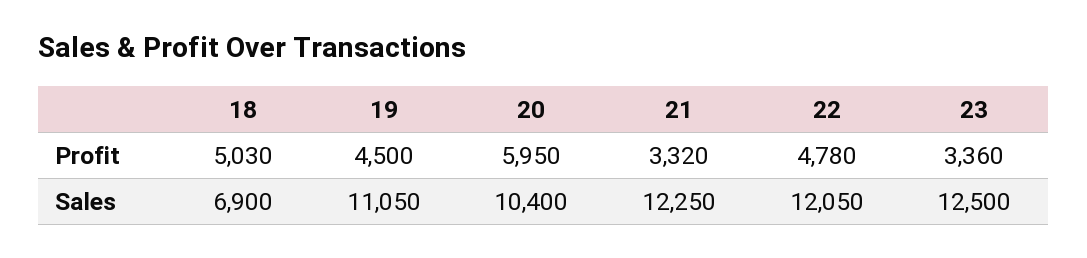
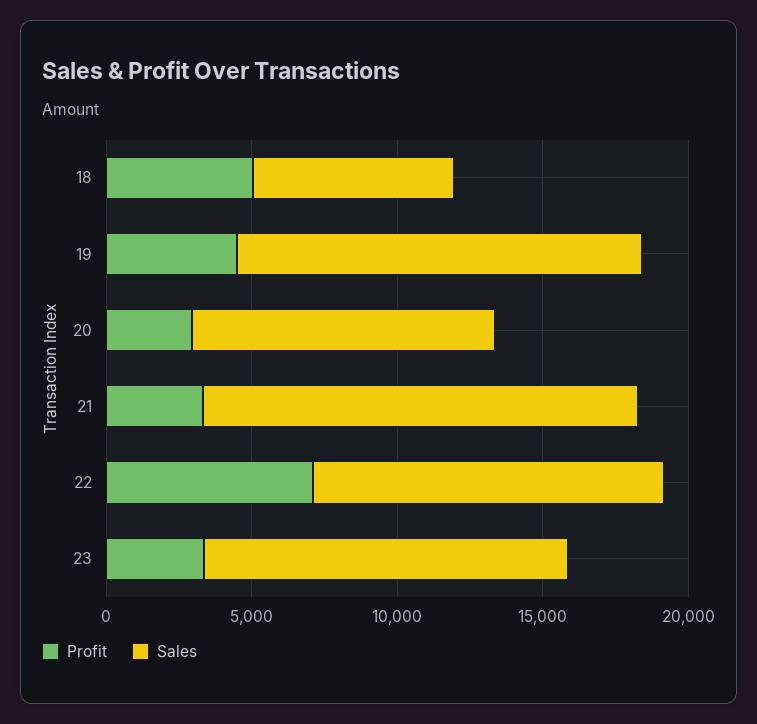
Profit, 20: 5950 -> 3000
Profit, 22: 4780 -> 7000
Sales, 19: 11050 -> 14000
Sales, 21: 12250 -> 15000

